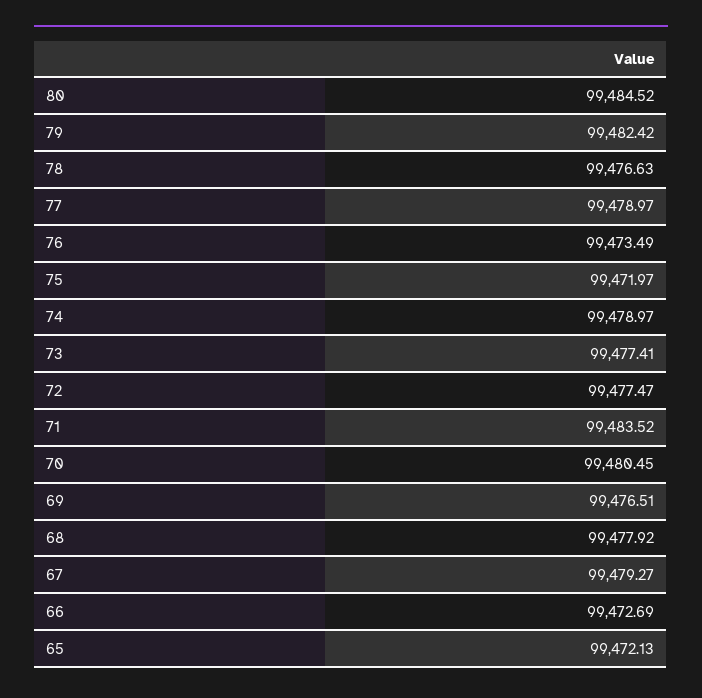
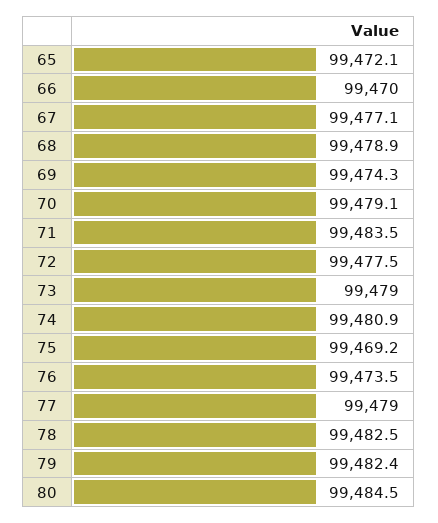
78: 99476.63 -> 99482.5
75: 99471.97 -> 99469.2
74: 99478.97 -> 99480.9
73: 99477.41 -> 99479
70: 99480.45 -> 99479.1
69: 99476.51 -> 99474.3
68: 99477.92 -> 99478.9
67: 99479.27 -> 99477.1
66: 99472.69 -> 99470

